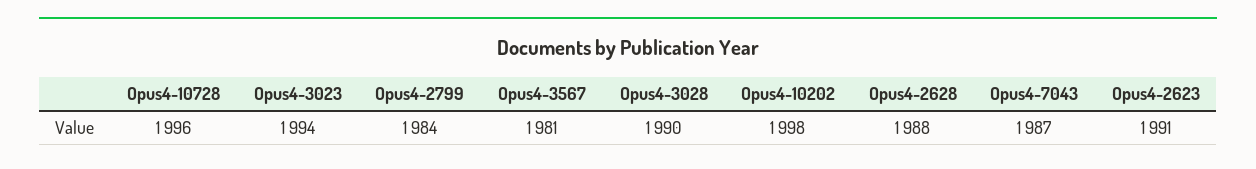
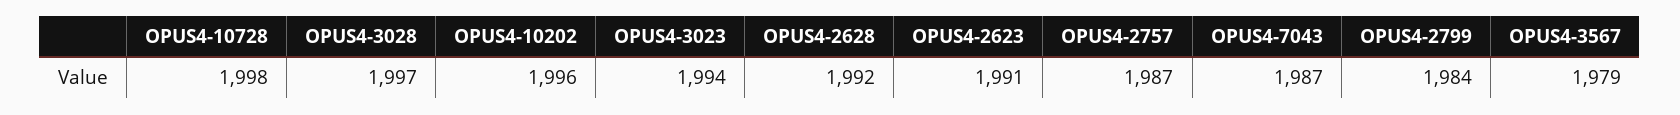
Opus4-10728: 1996 -> 1998
Opus4-3567: 1981 -> 1979
Opus4-3028: 1990 -> 1997
Opus4-10202: 1998 -> 1996
Opus4-2628: 1988 -> 1992
OPUS4-2757: none -> 1987

